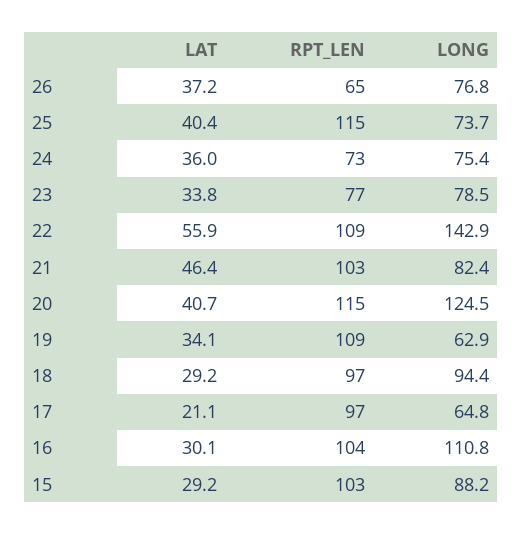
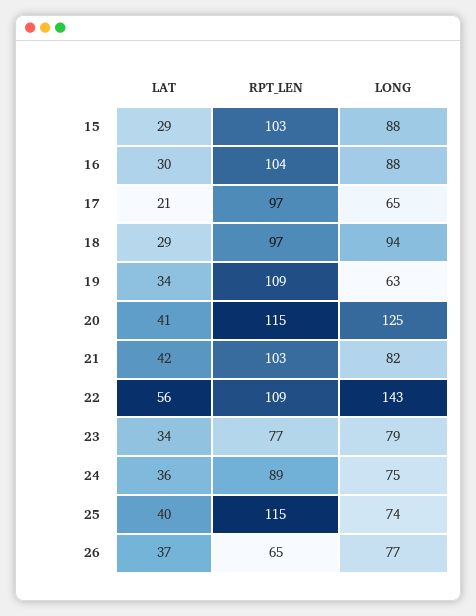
RPT_LEN, 24: 73 -> 89
LAT, 21: 46.4 -> 42
LONG, 16: 110.8 -> 88

